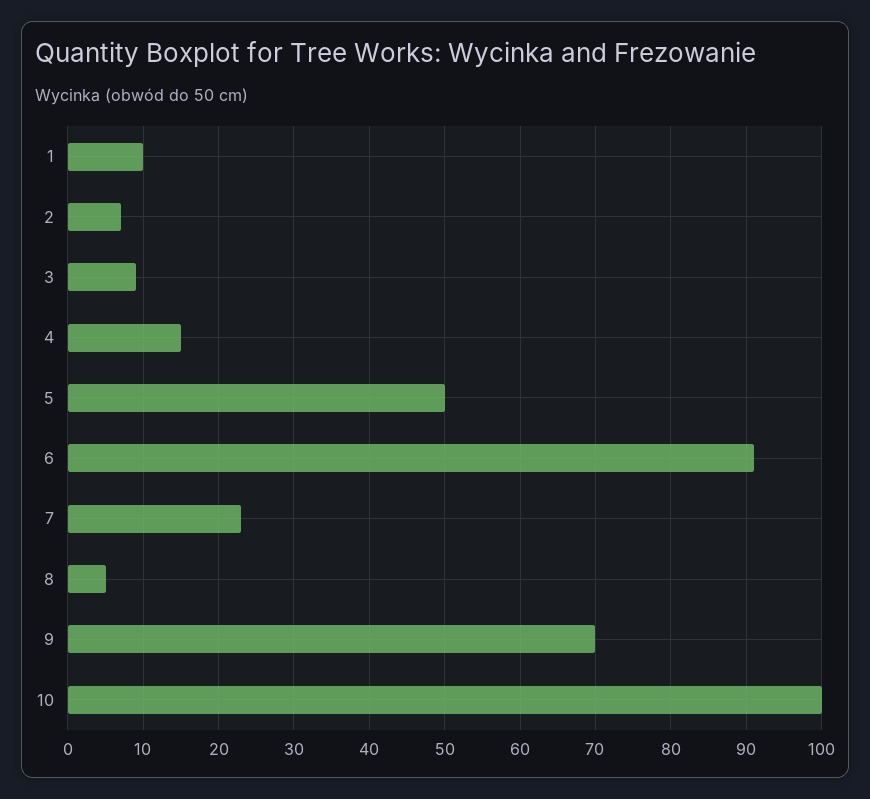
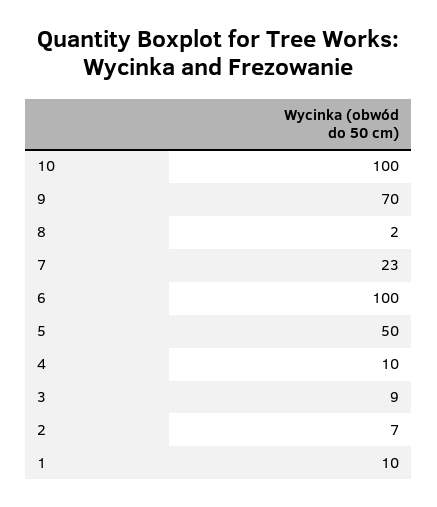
4: 15 -> 10
6: 91 -> 100
8: 5 -> 2

